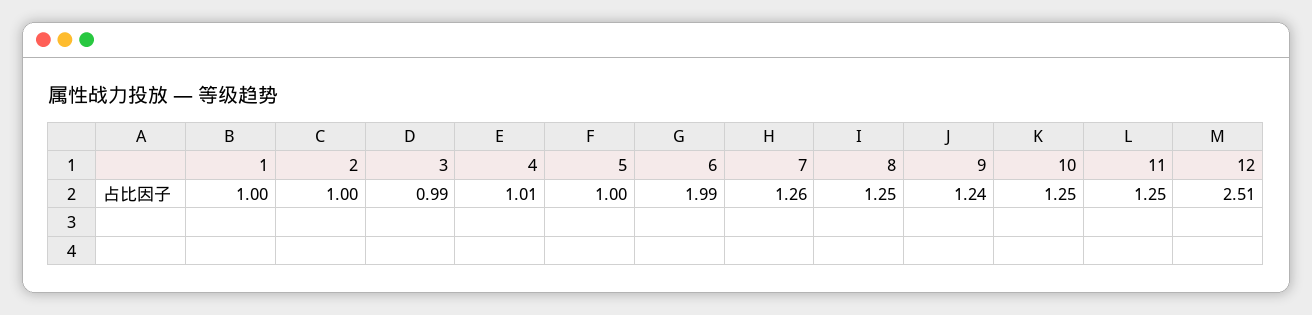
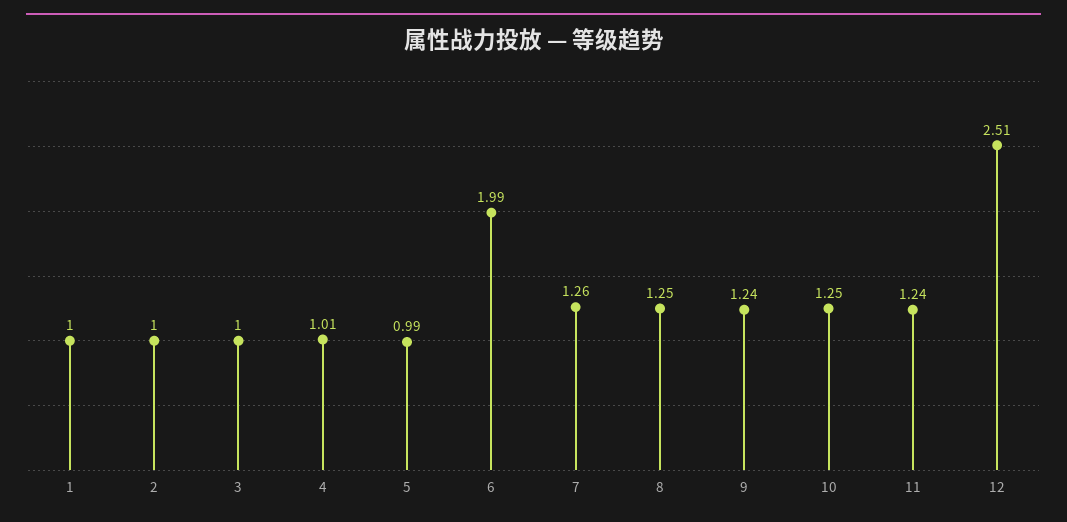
3: 0.99 -> 1
5: 1 -> 0.99
11: 1.25 -> 1.24

